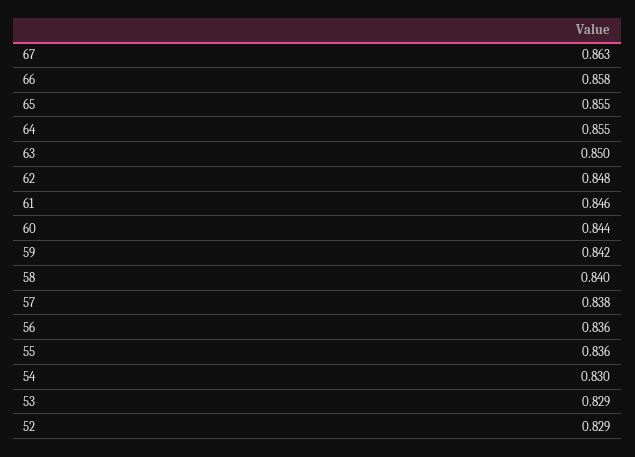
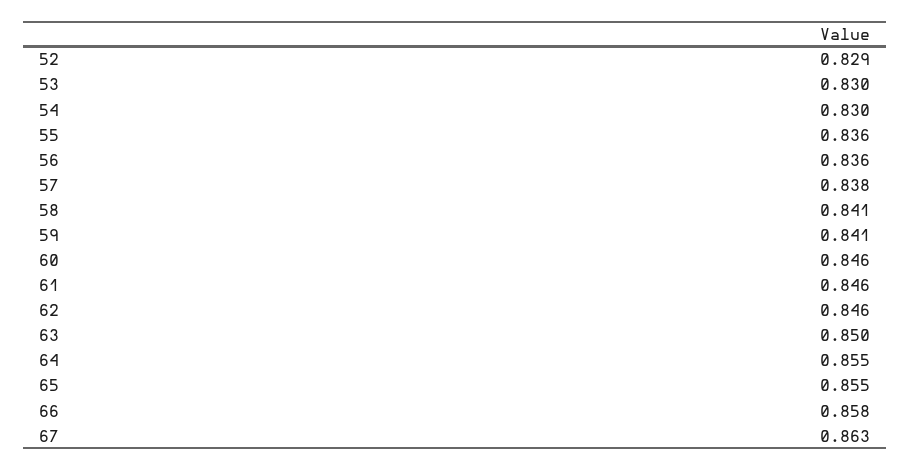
62: 0.848 -> 0.846
60: 0.844 -> 0.846
59: 0.842 -> 0.841
58: 0.84 -> 0.841
53: 0.829 -> 0.83

